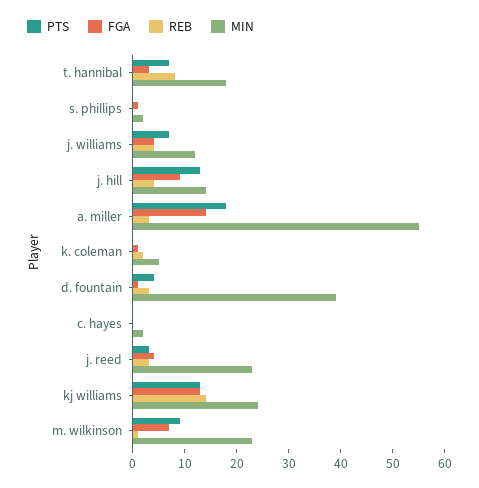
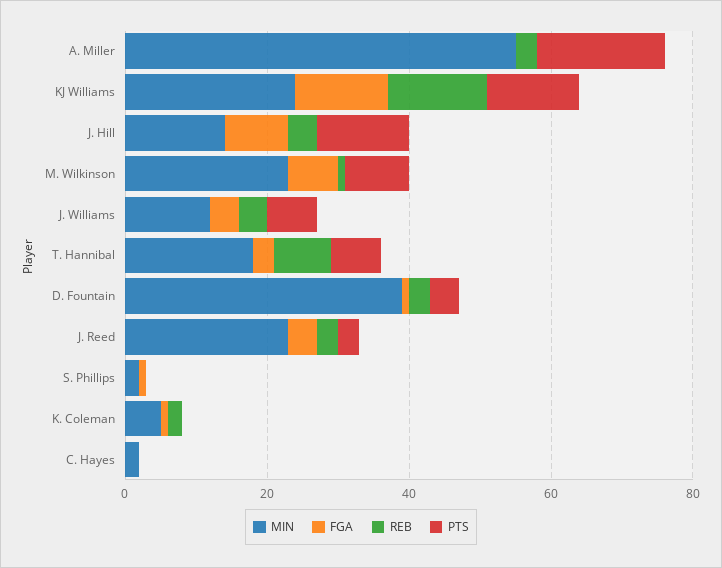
FGA, a. miller: 15 -> 0

